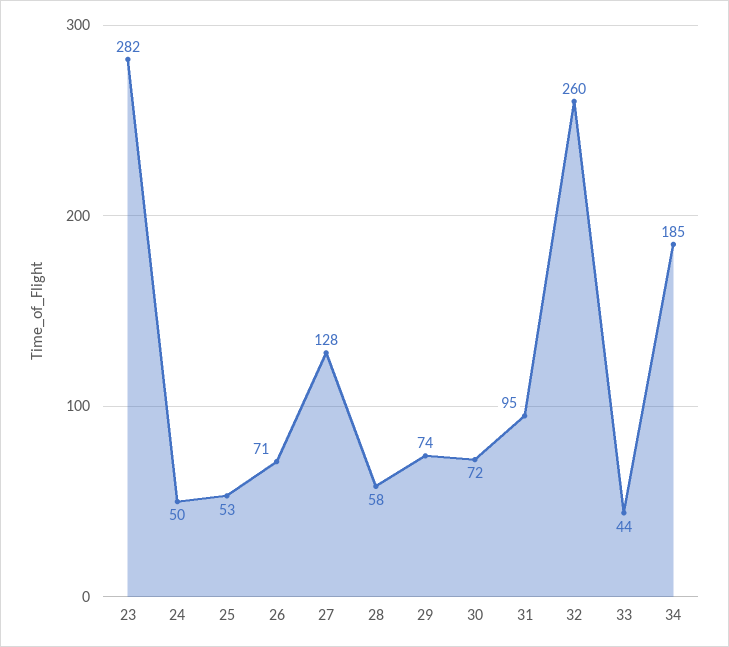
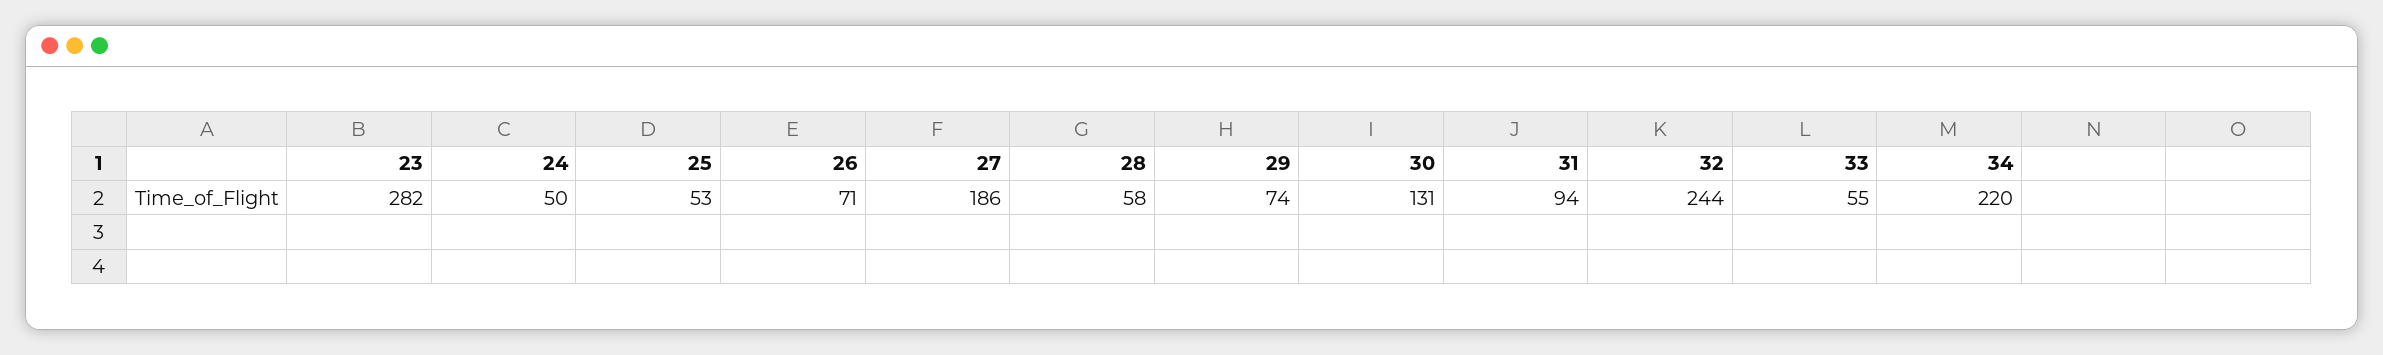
27: 128 -> 186
30: 72 -> 131
31: 95 -> 94
32: 260 -> 244
33: 44 -> 55
34: 185 -> 220

